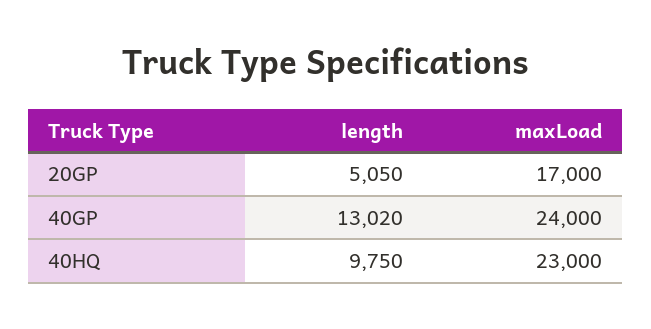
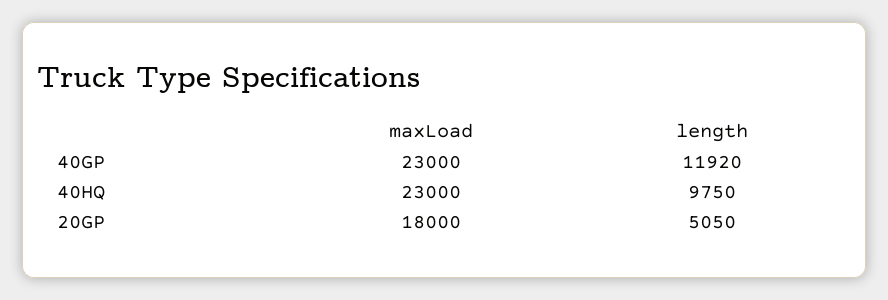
maxLoad, 20GP: 17000 -> 18000
length, 40GP: 13020 -> 11920
maxLoad, 40GP: 24000 -> 23000

